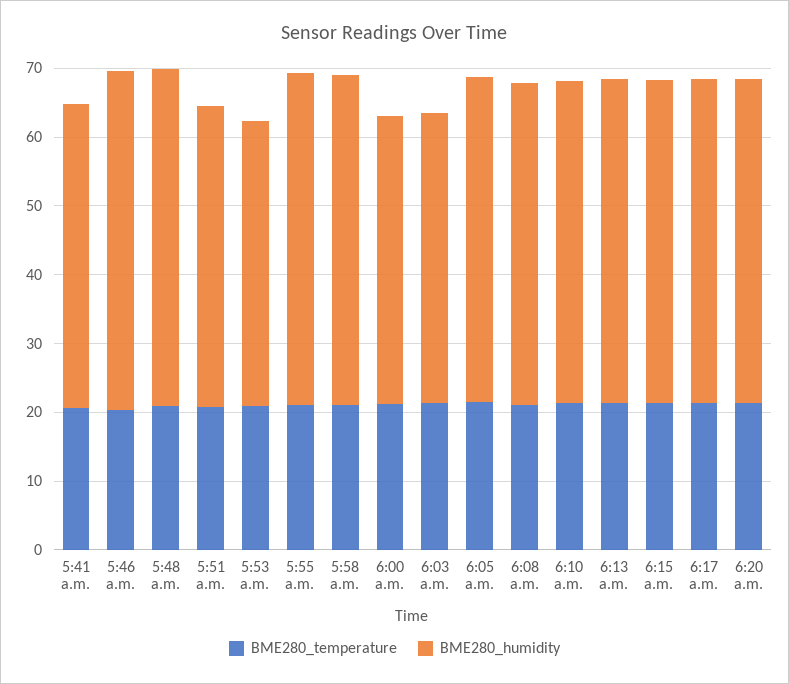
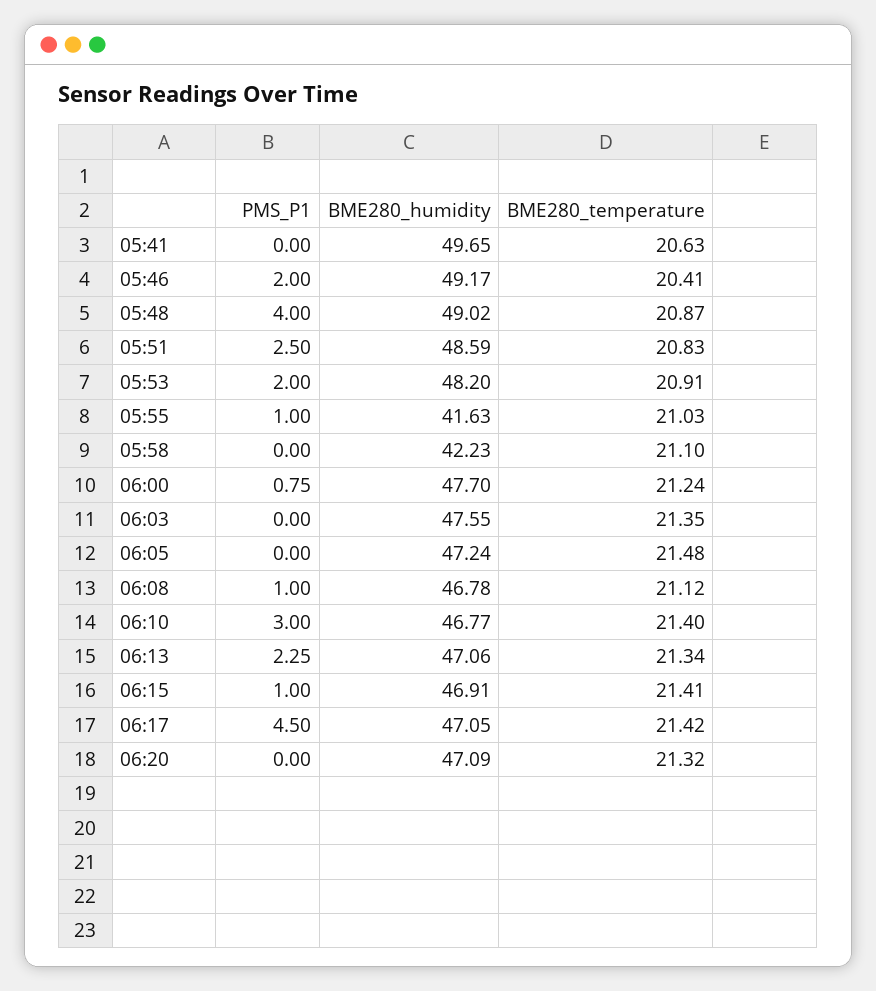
BME280_humidity, 5:41 a.m.: 44 -> 49.65
BME280_humidity, 5:51 a.m.: 44 -> 48.59
BME280_humidity, 5:53 a.m.: 42 -> 48.2
BME280_humidity, 5:55 a.m.: 48 -> 41.63
BME280_humidity, 5:58 a.m.: 48 -> 42.23
BME280_humidity, 6:00 a.m.: 42 -> 47.7
BME280_humidity, 6:03 a.m.: 42 -> 47.55
PMS_P1, 5:41 a.m.: none -> 0
PMS_P1, 5:46 a.m.: none -> 2
PMS_P1, 5:48 a.m.: none -> 4
PMS_P1, 5:51 a.m.: none -> 2.5
PMS_P1, 5:53 a.m.: none -> 2
PMS_P1, 5:55 a.m.: none -> 1
PMS_P1, 5:58 a.m.: none -> 0
PMS_P1, 6:00 a.m.: none -> 0.75
PMS_P1, 6:03 a.m.: none -> 0
PMS_P1, 6:05 a.m.: none -> 0
PMS_P1, 6:08 a.m.: none -> 1
PMS_P1, 6:10 a.m.: none -> 3
PMS_P1, 6:13 a.m.: none -> 2.25
PMS_P1, 6:15 a.m.: none -> 1
PMS_P1, 6:17 a.m.: none -> 4.5
PMS_P1, 6:20 a.m.: none -> 0

